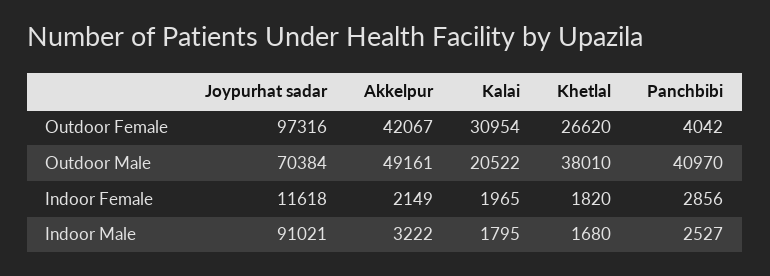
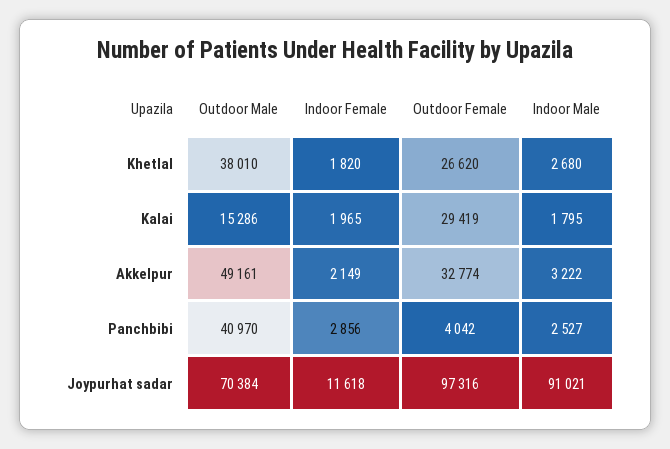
Akkelpur, Outdoor Female: 42067 -> 32774
Kalai, Outdoor Female: 30954 -> 29419
Kalai, Outdoor Male: 20522 -> 15286
Khetlal, Indoor Male: 1680 -> 2680

